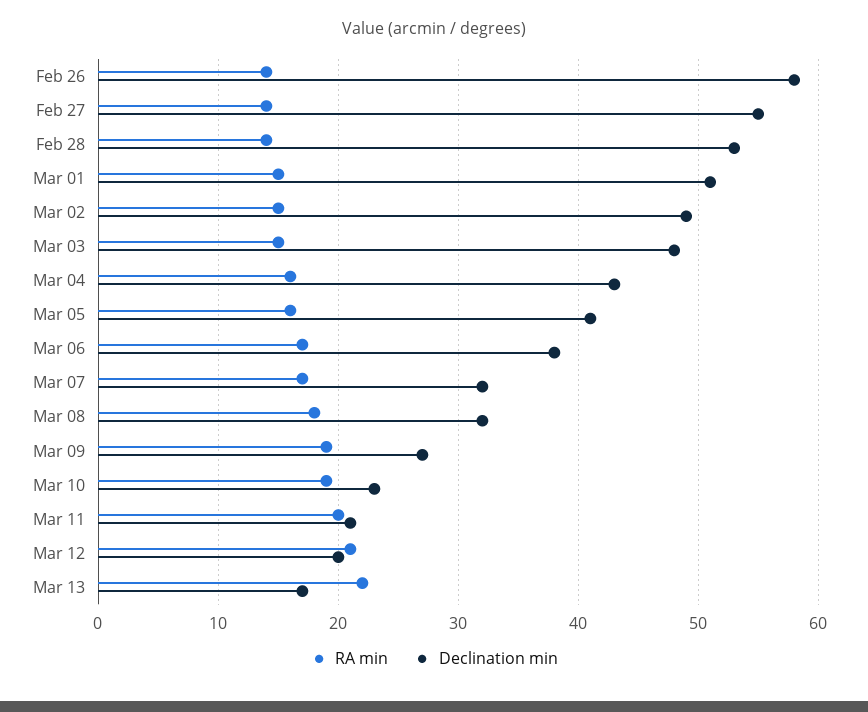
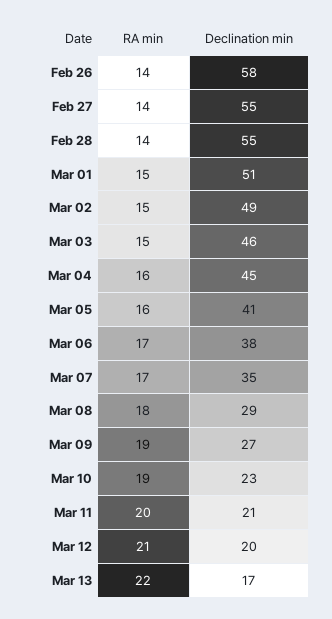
Declination min, Feb 28: 53 -> 55
Declination min, Mar 03: 48 -> 46
Declination min, Mar 04: 43 -> 45
Declination min, Mar 07: 32 -> 35
Declination min, Mar 08: 32 -> 29

